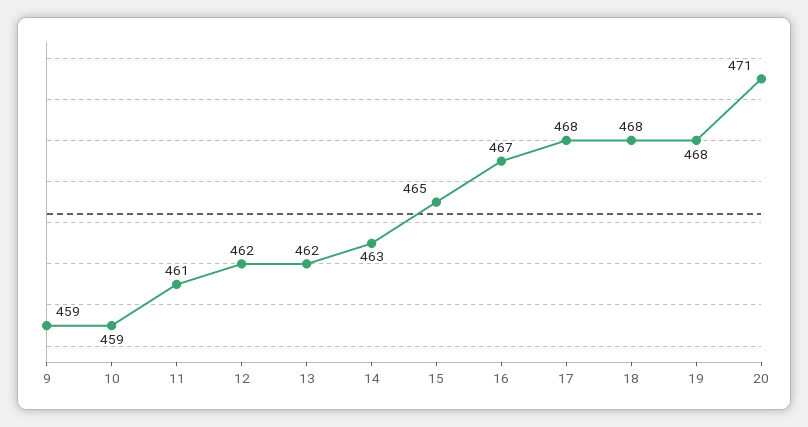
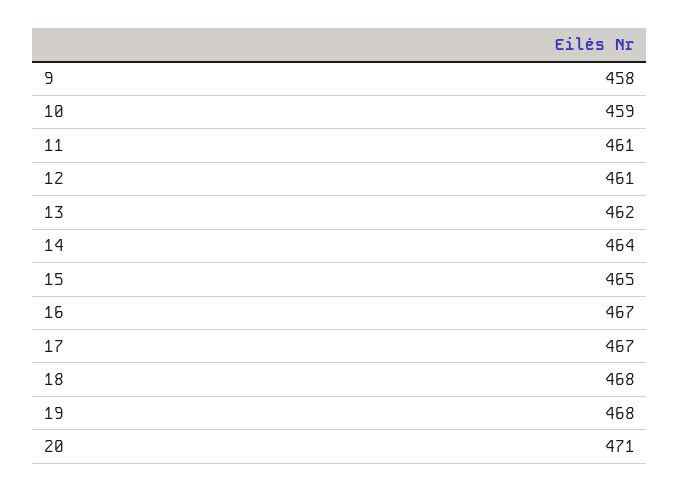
9: 459 -> 458
12: 462 -> 461
14: 463 -> 464
17: 468 -> 467

